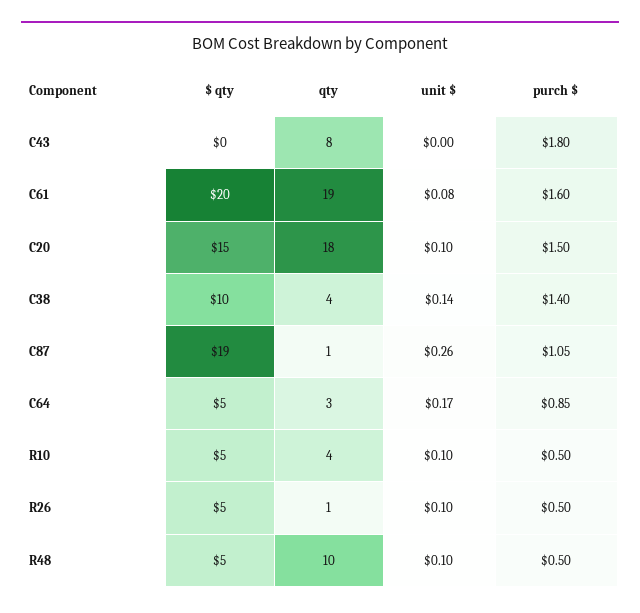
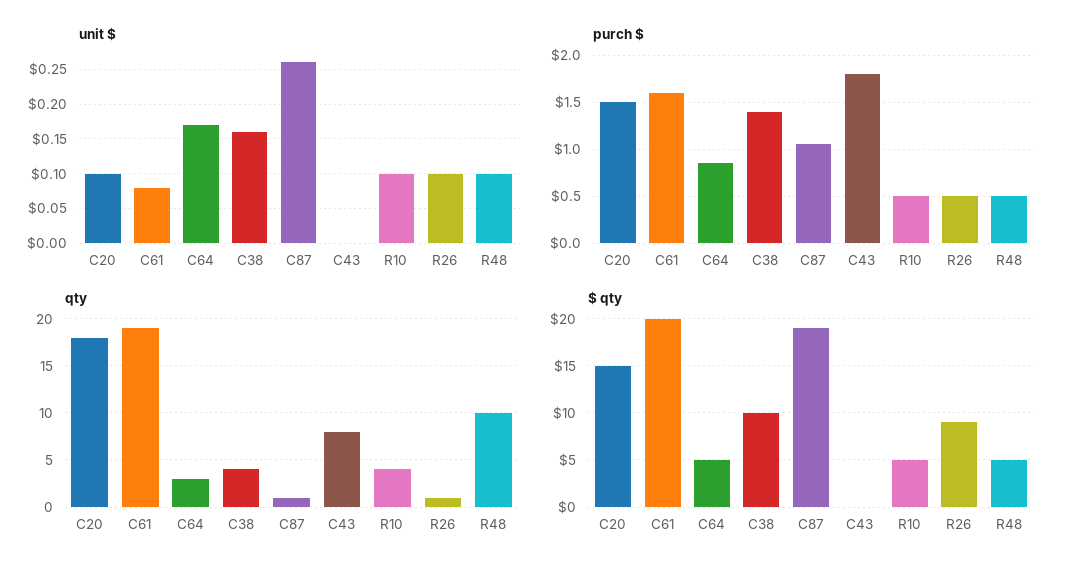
unit $, C38: 0.14 -> 0.16
$ qty, R26: 5 -> 9

